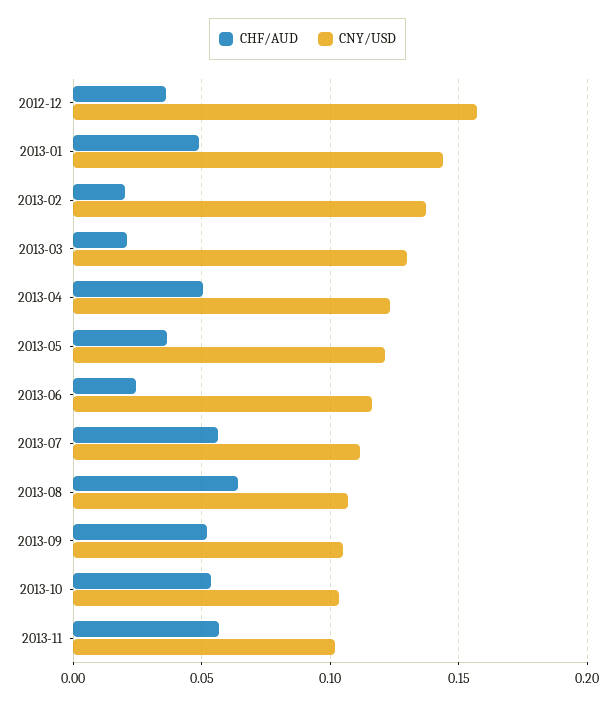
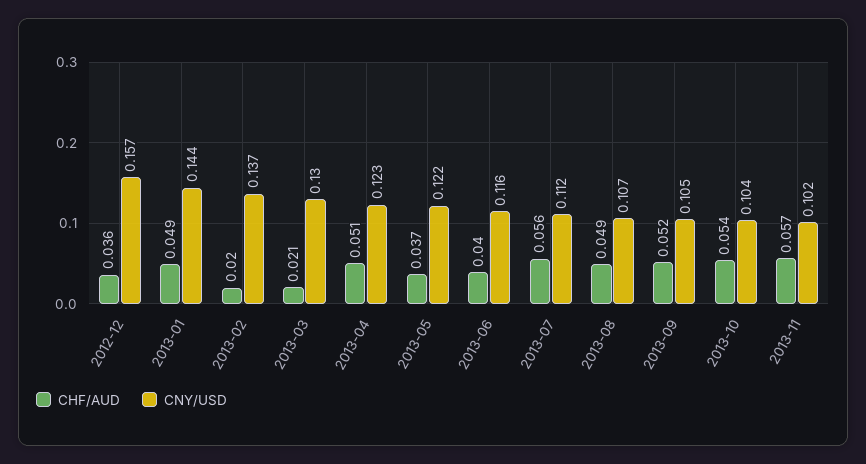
CHF/AUD, 2013-06: 0.025 -> 0.04
CHF/AUD, 2013-08: 0.065 -> 0.049

